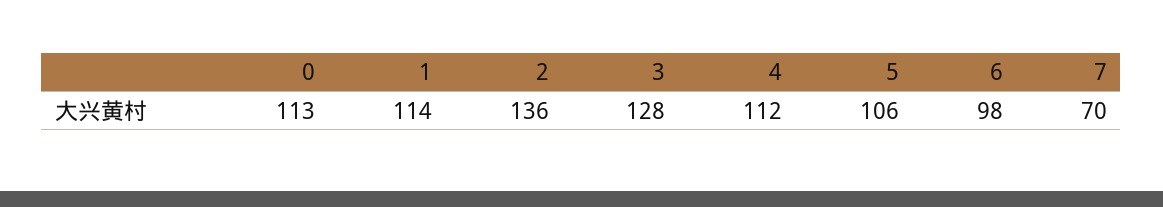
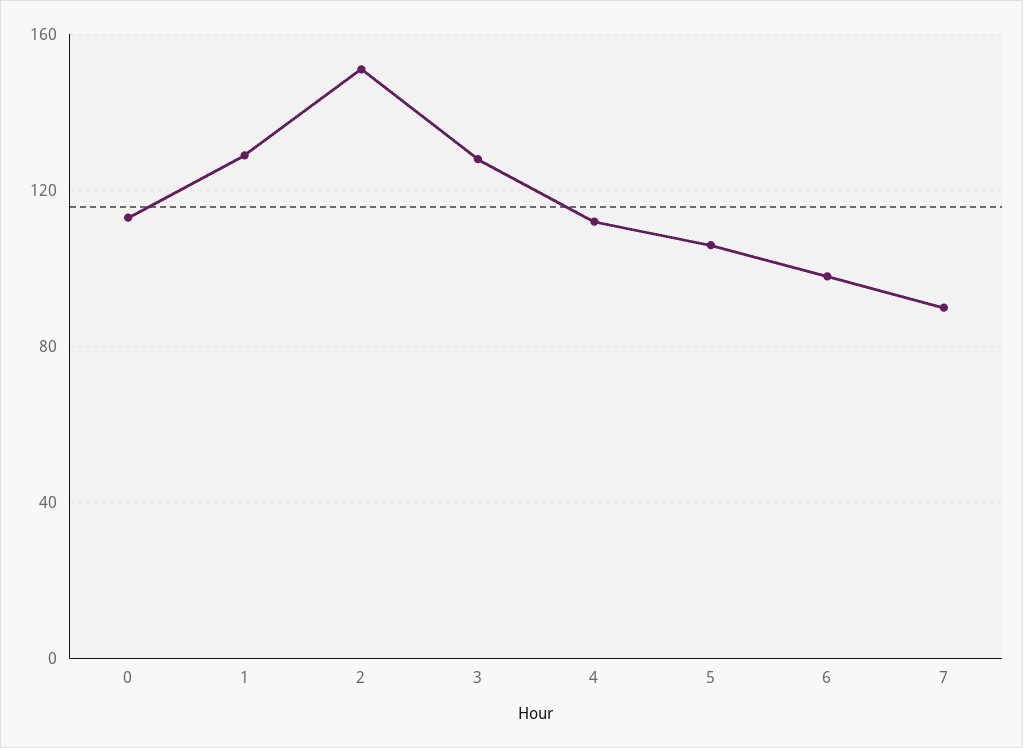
1: 114 -> 130
2: 136 -> 150
7: 70 -> 90

